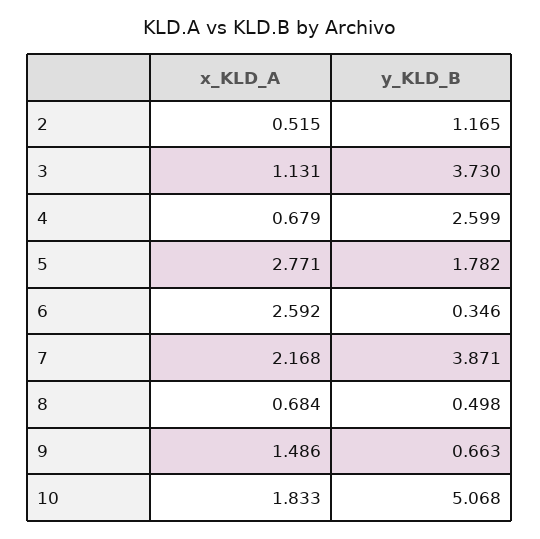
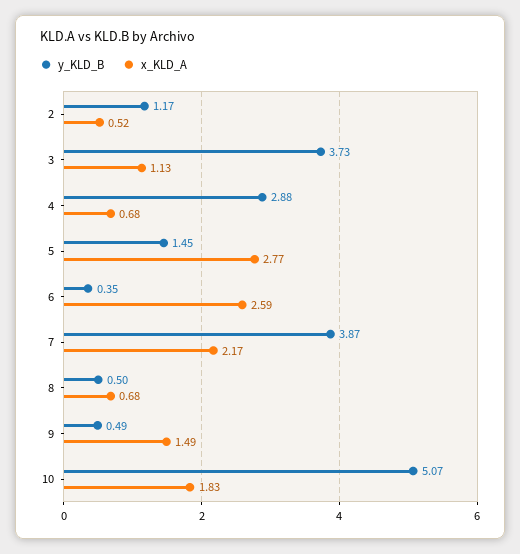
y_KLD_B, 4: 2.599 -> 2.88
y_KLD_B, 5: 1.782 -> 1.45
y_KLD_B, 9: 0.663 -> 0.49

